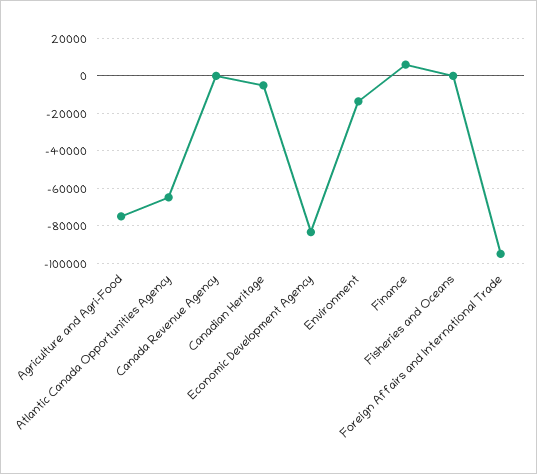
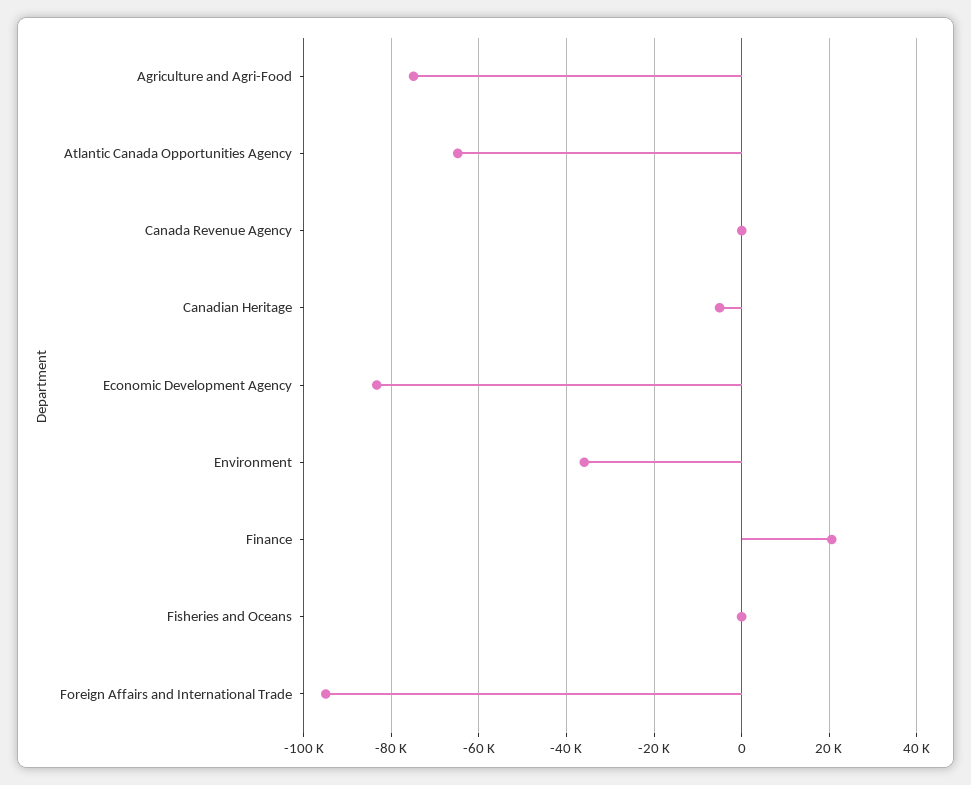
Environment: -15000 -> -36000
Finance: 5000 -> 20000

